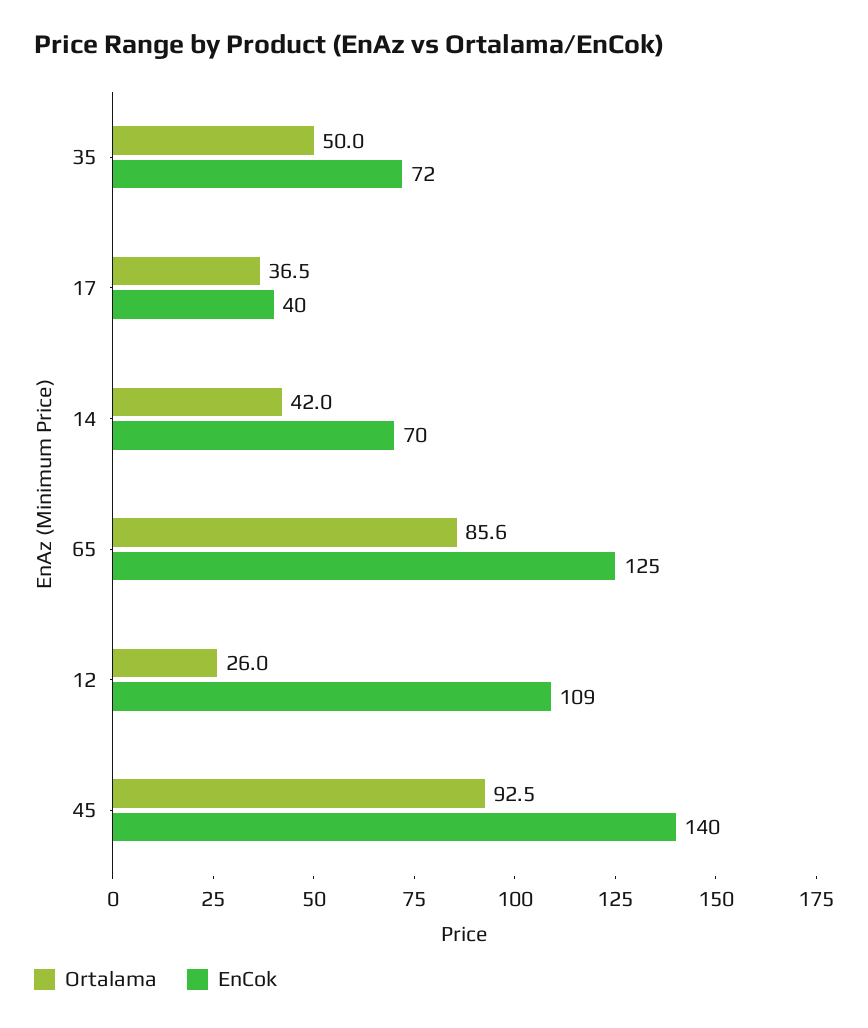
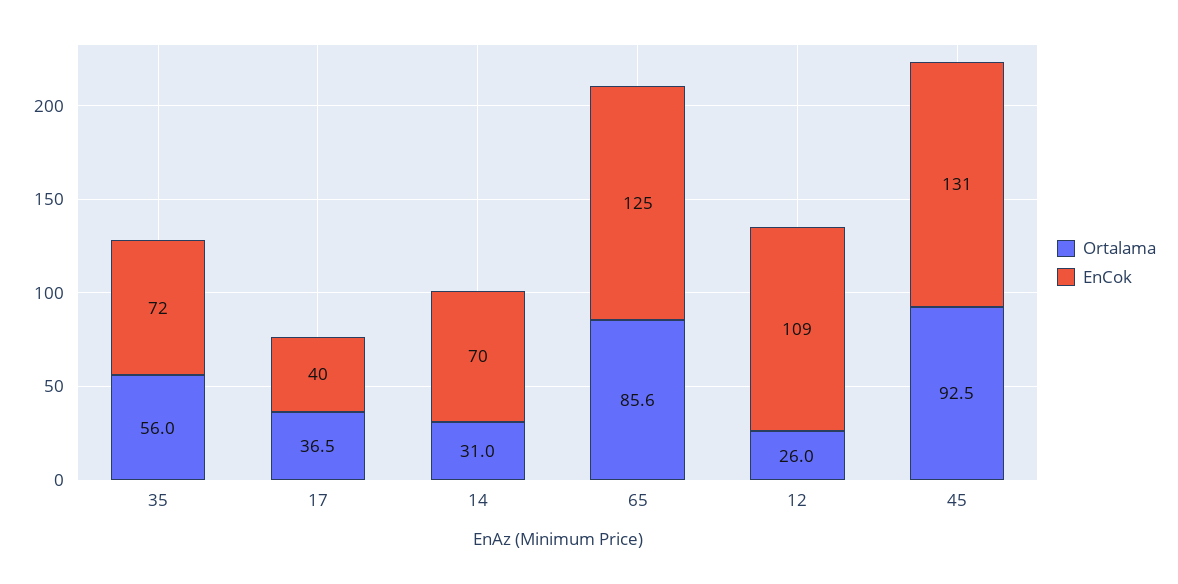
Ortalama, 35: 50 -> 56
Ortalama, 14: 42 -> 31
EnCok, 45: 140 -> 131

